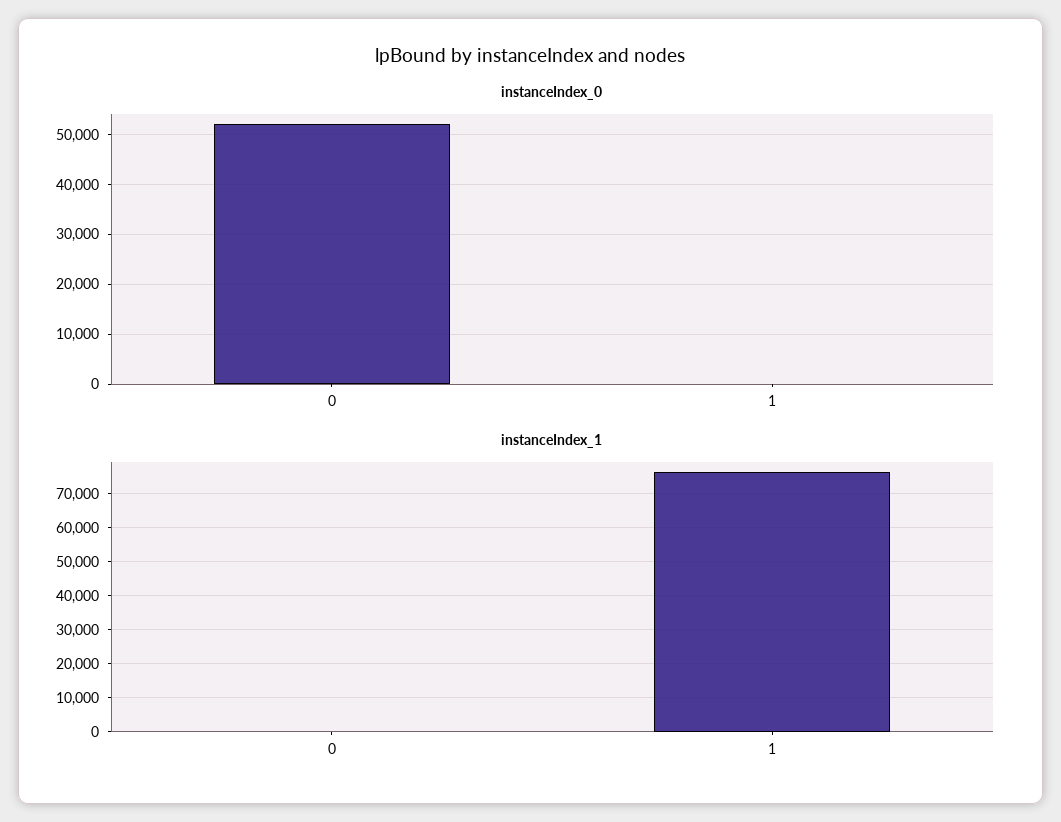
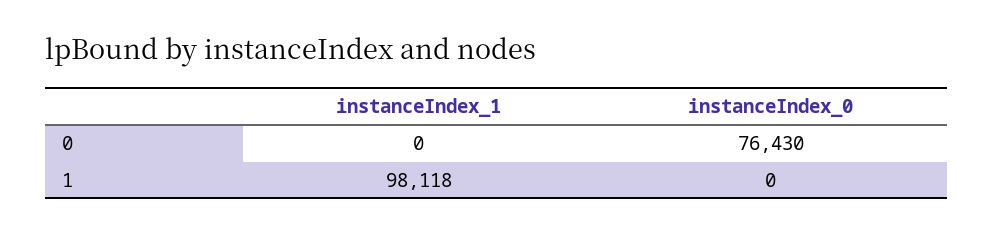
instanceIndex_0, 0: 52000 -> 76430
instanceIndex_1, 1: 76000 -> 98118

